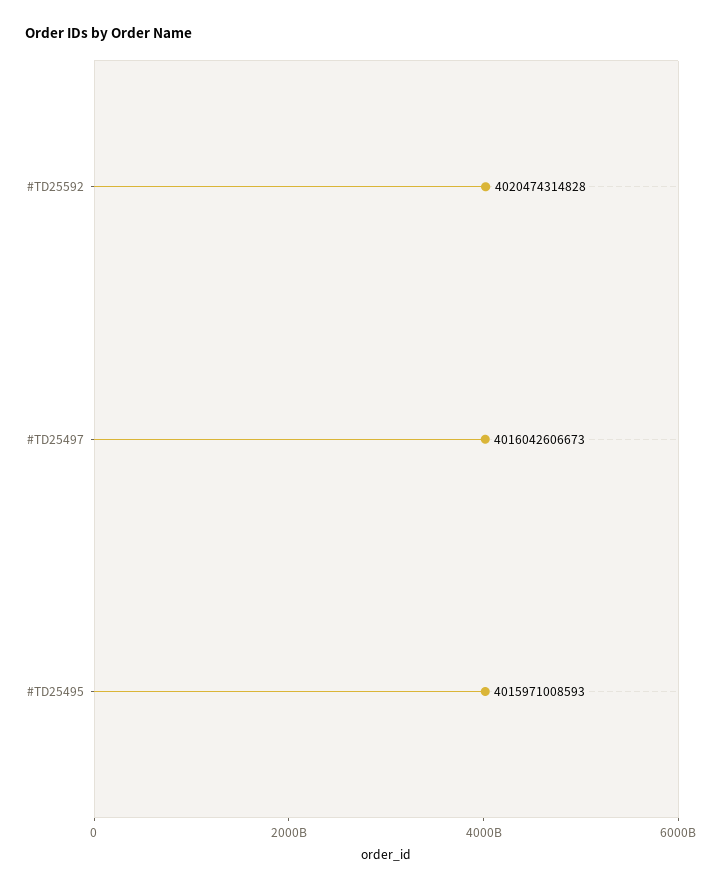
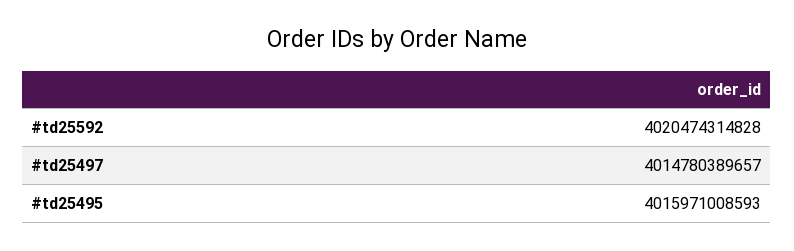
#TD25497: 4016042606673 -> 4014780389657

